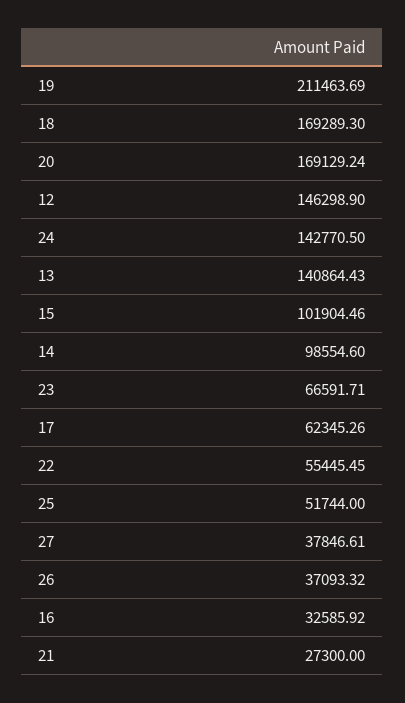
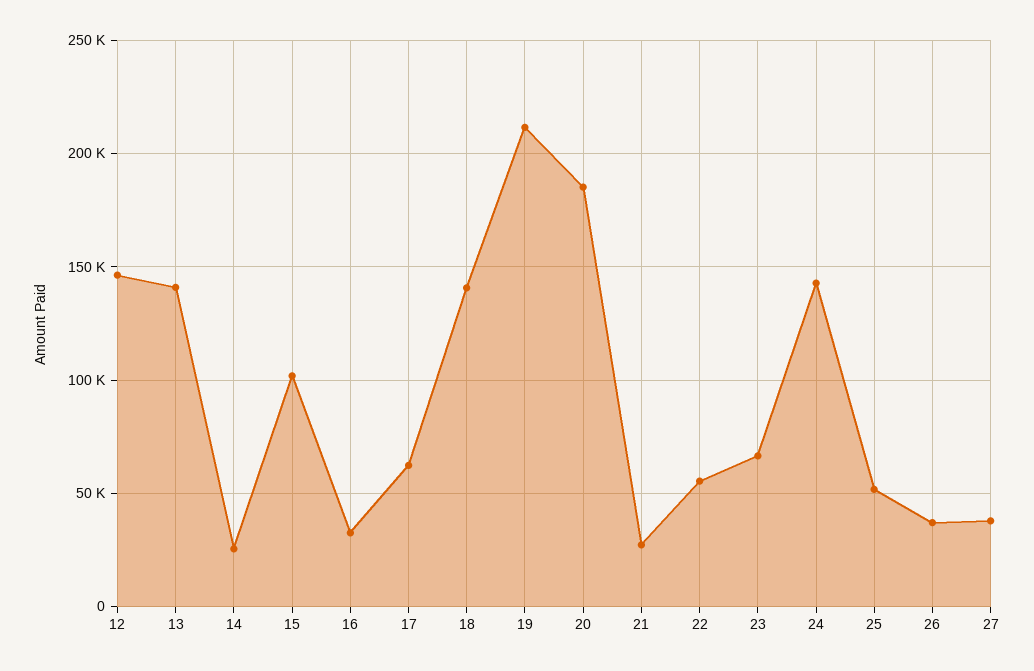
18: 169289.3 -> 140000
20: 169129.24 -> 185000
14: 98554.6 -> 25000

